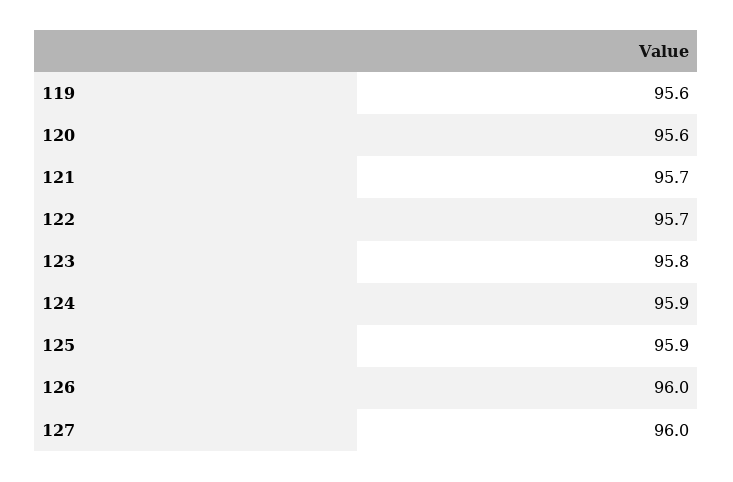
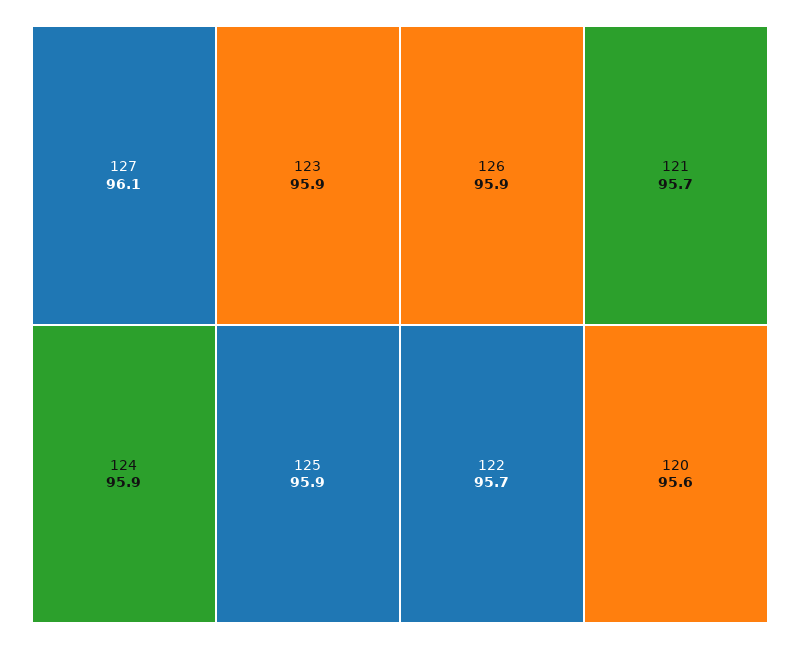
119: 95.6 -> none
123: 95.8 -> 95.9
126: 96 -> 95.9
127: 96 -> 96.1

